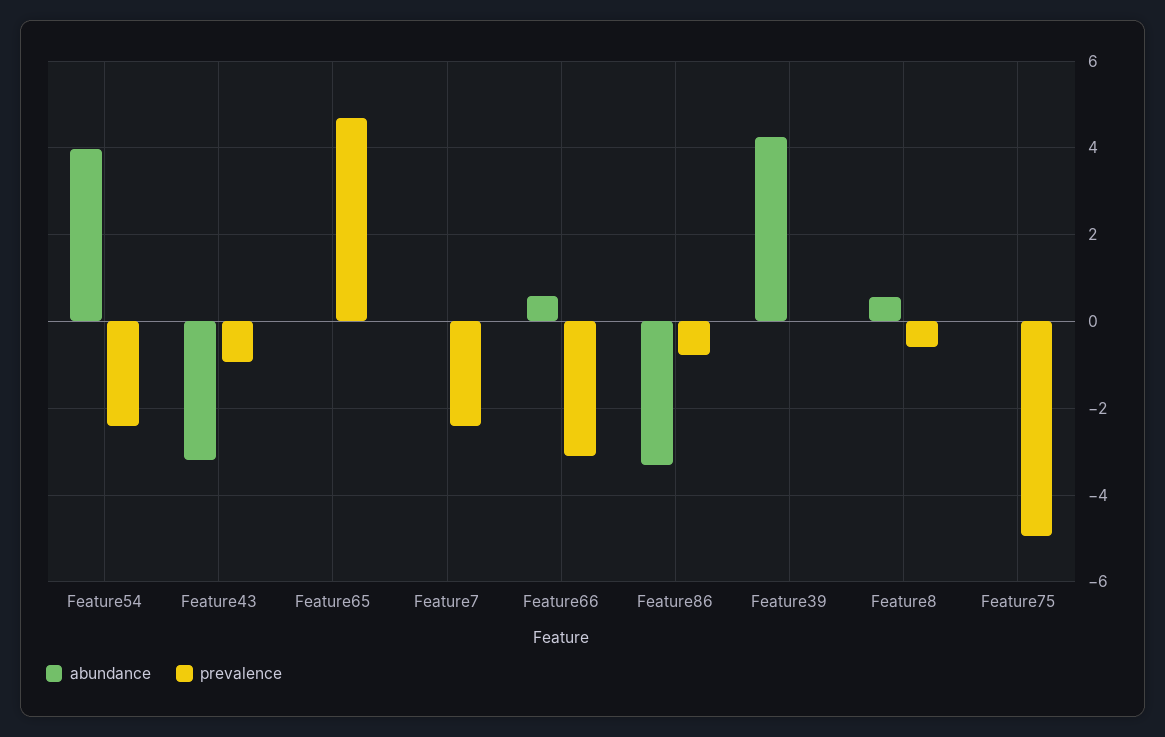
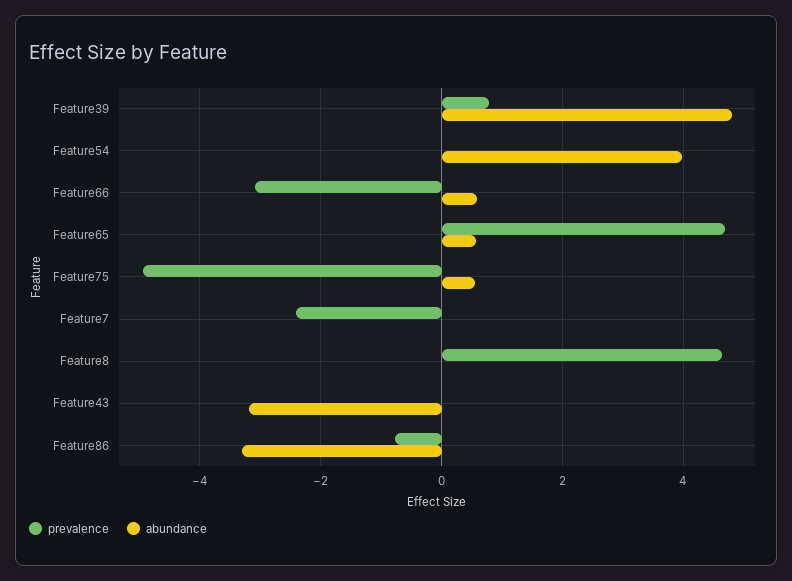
prevalence, Feature54: -2.4 -> 0
prevalence, Feature43: -1 -> 0
abundance, Feature65: 0 -> 0.6
abundance, Feature39: 4.2 -> 4.8
prevalence, Feature39: 0 -> 0.8
abundance, Feature8: 0.6 -> 0
prevalence, Feature8: -0.6 -> 4.6
abundance, Feature75: 0 -> 0.6

